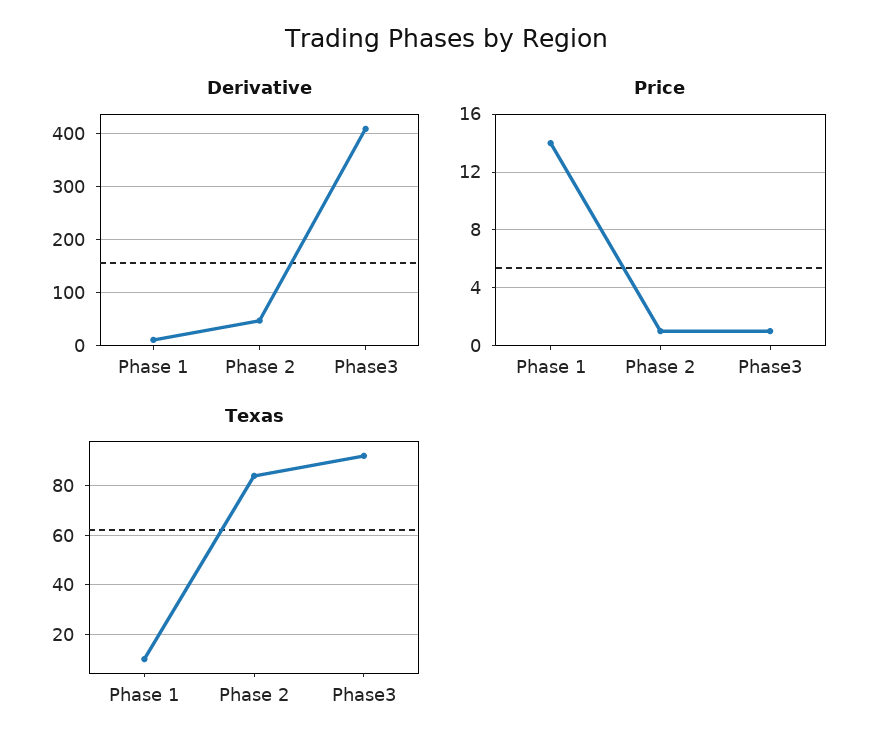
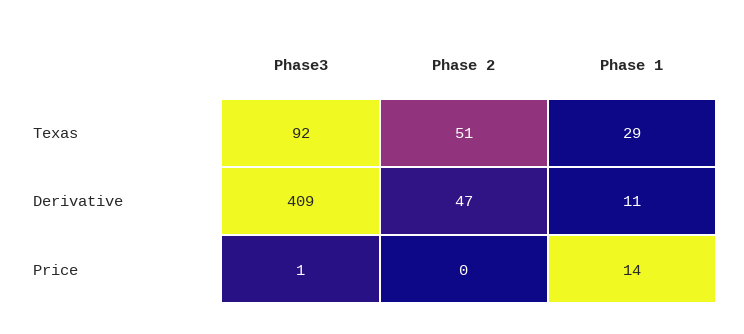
Price, Phase 2: 1 -> 0
Texas, Phase 1: 10 -> 29
Texas, Phase 2: 85 -> 51

